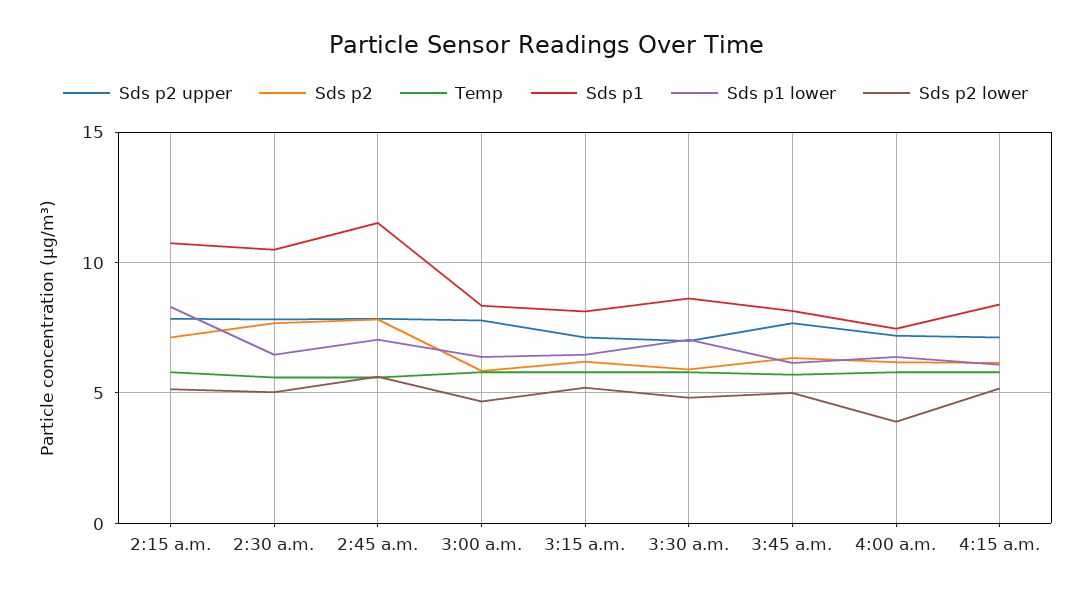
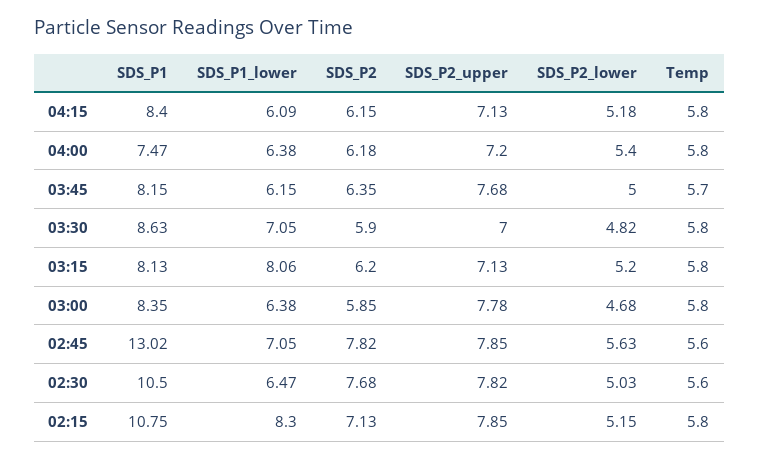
Sds p1, 2:45 a.m.: 11.5 -> 13.02
Sds p1 lower, 3:15 a.m.: 6.5 -> 8.06
Sds p2 lower, 4:00 a.m.: 4 -> 5.4

